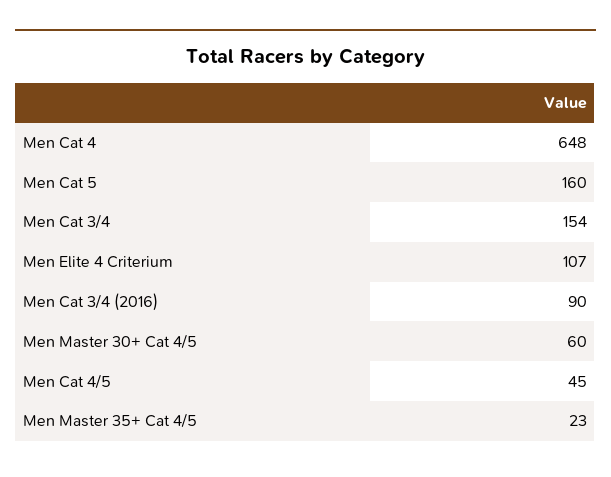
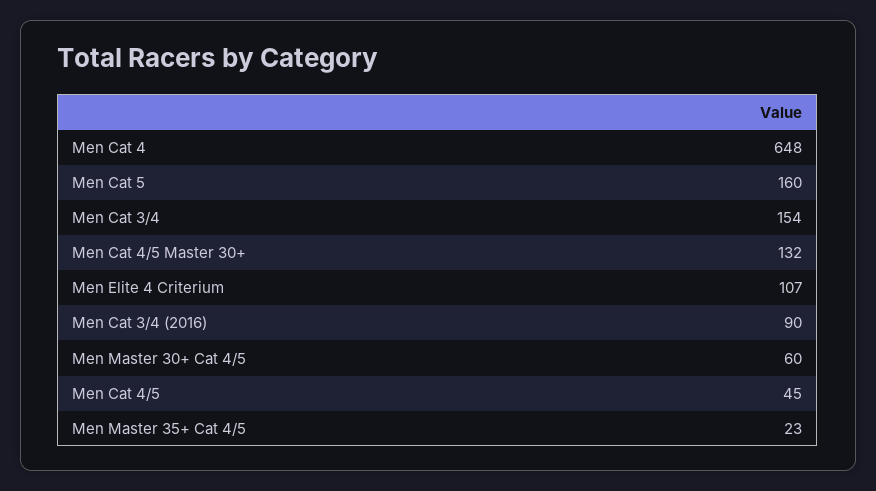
Men Cat 4/5 Master 30+: none -> 132

